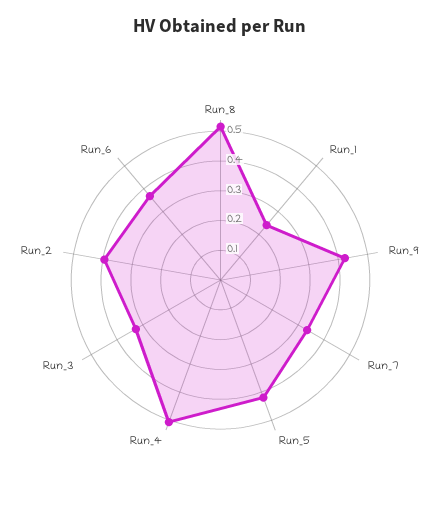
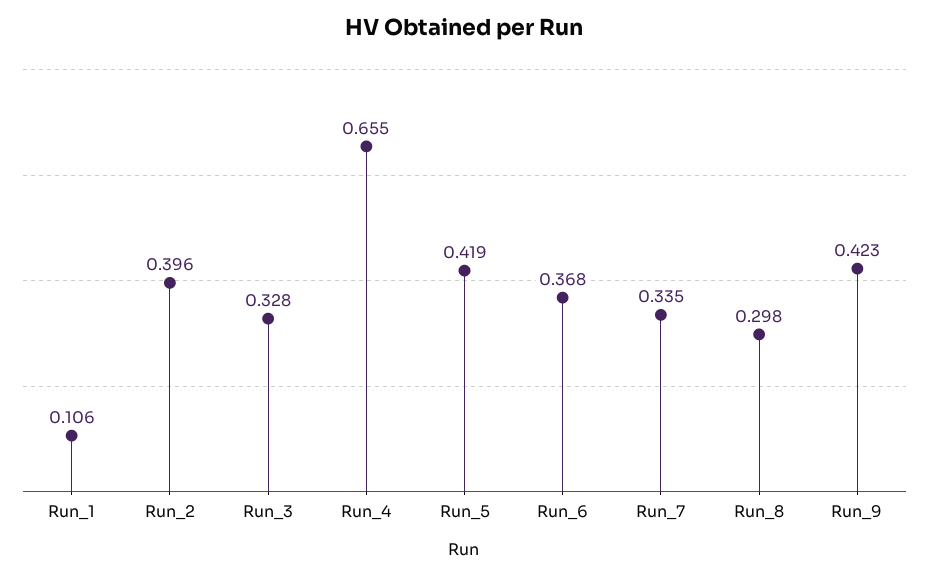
Run_8: 0.5 -> 0.298
Run_1: 0.25 -> 0.106
Run_4: 0.5 -> 0.655

